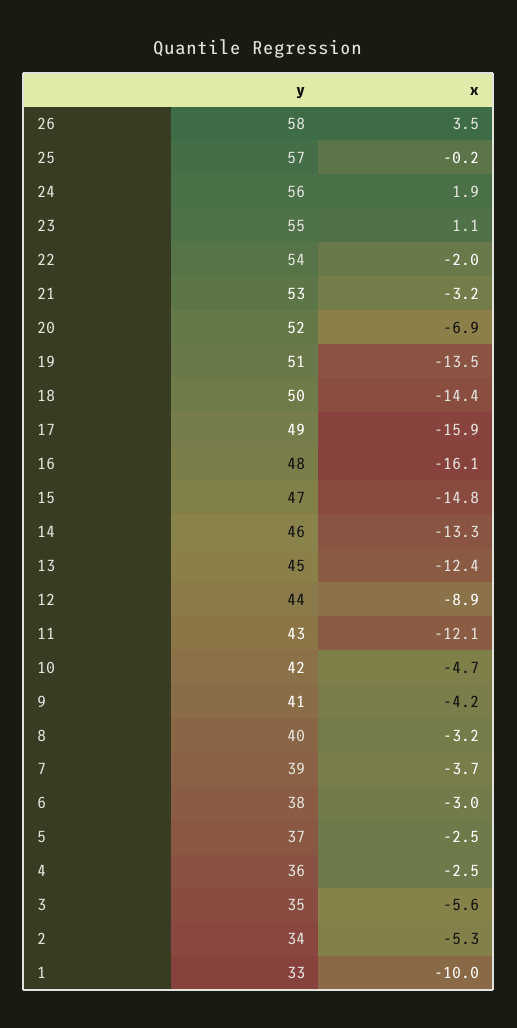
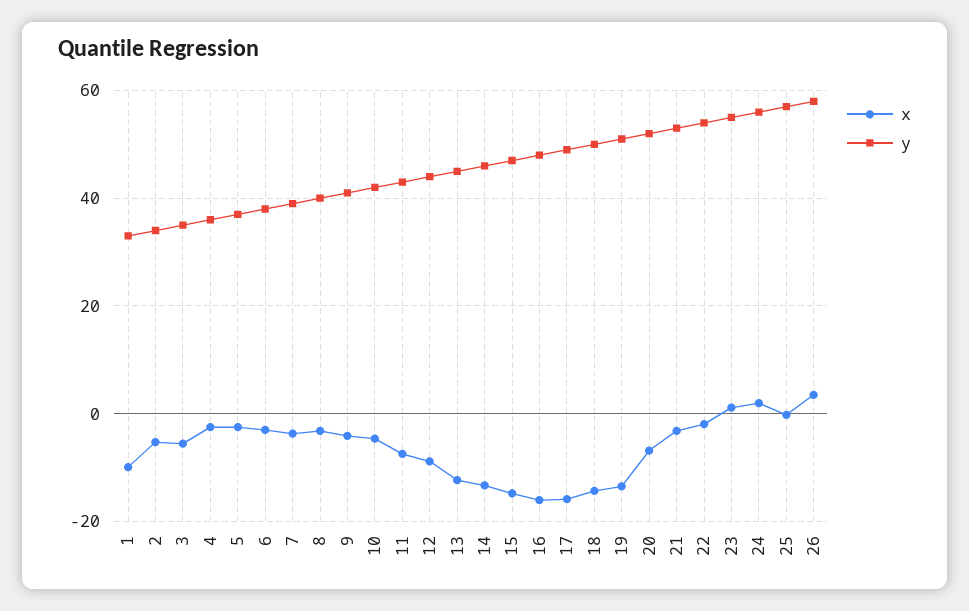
x, 11: -12.1 -> -8

